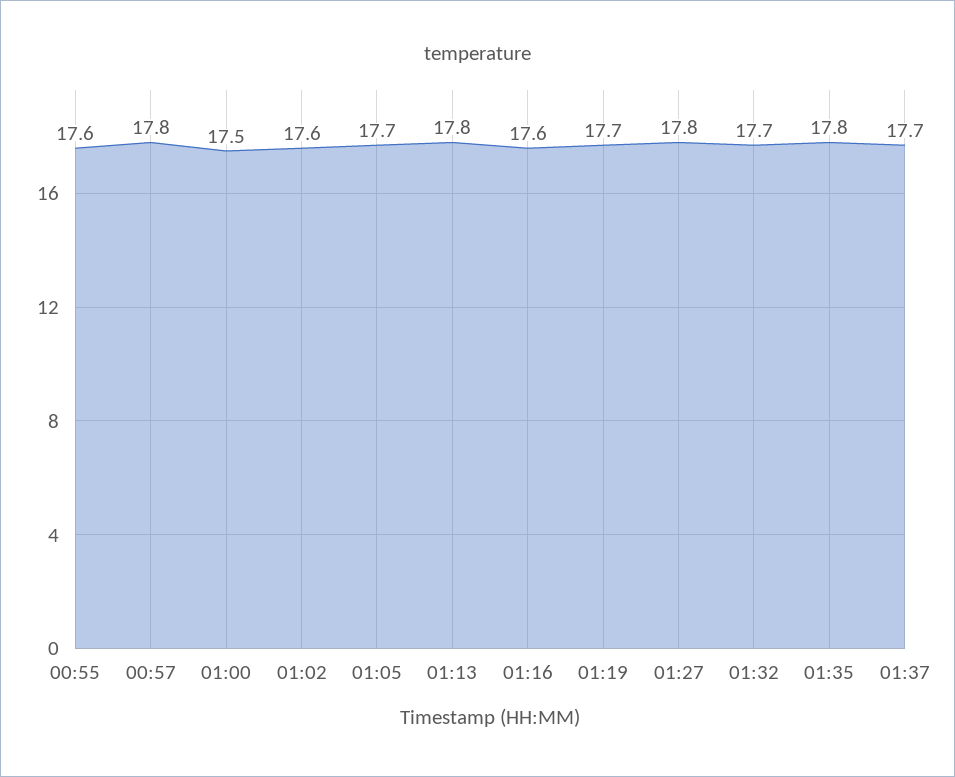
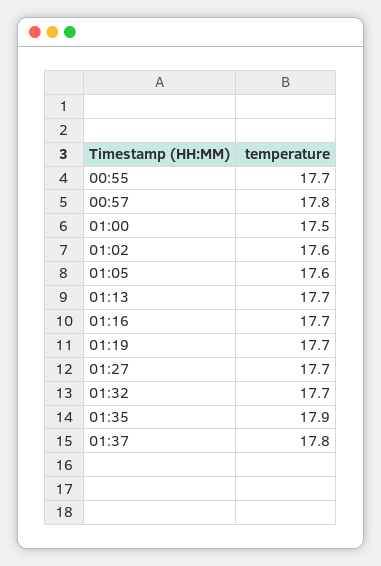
00:55: 17.6 -> 17.7
01:05: 17.7 -> 17.6
01:13: 17.8 -> 17.7
01:16: 17.6 -> 17.7
01:27: 17.8 -> 17.7
01:35: 17.8 -> 17.9
01:37: 17.7 -> 17.8

